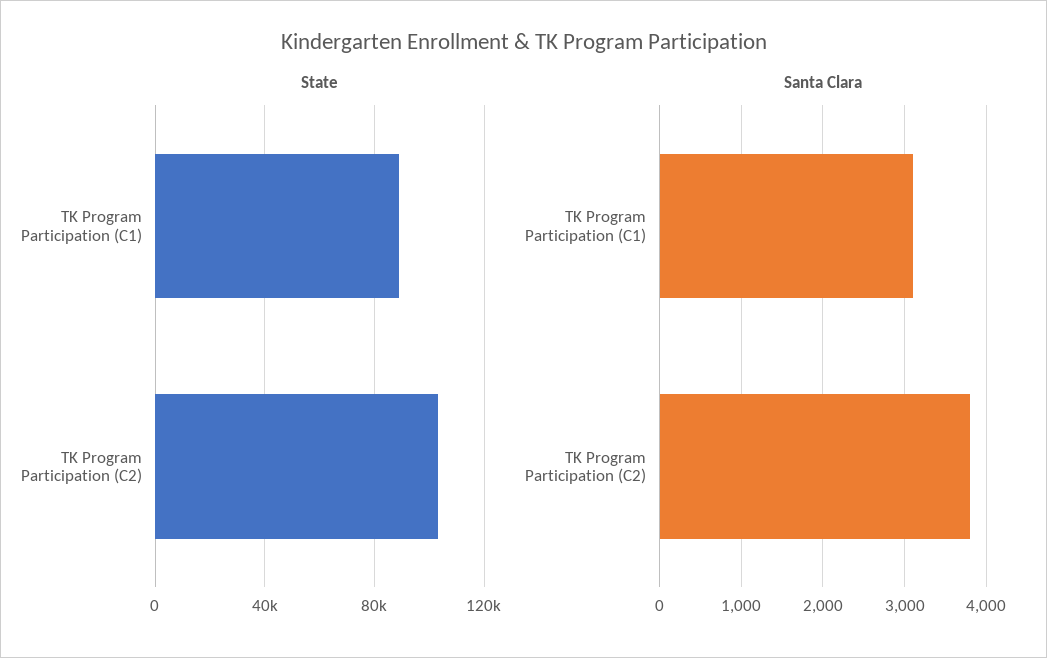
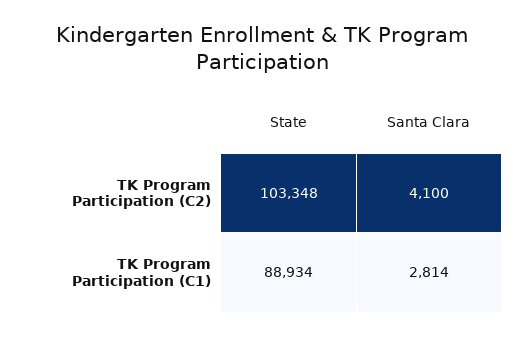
Santa Clara, TK Program Participation (C1): 3100 -> 2814
Santa Clara, TK Program Participation (C2): 3800 -> 4100

